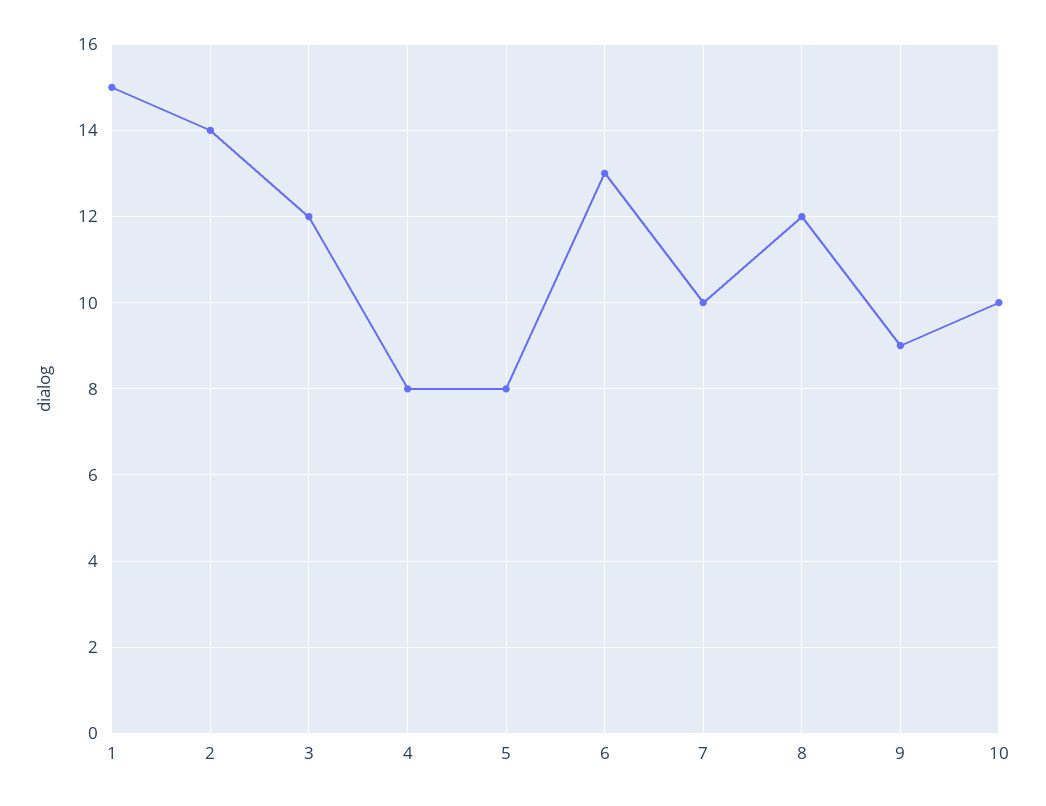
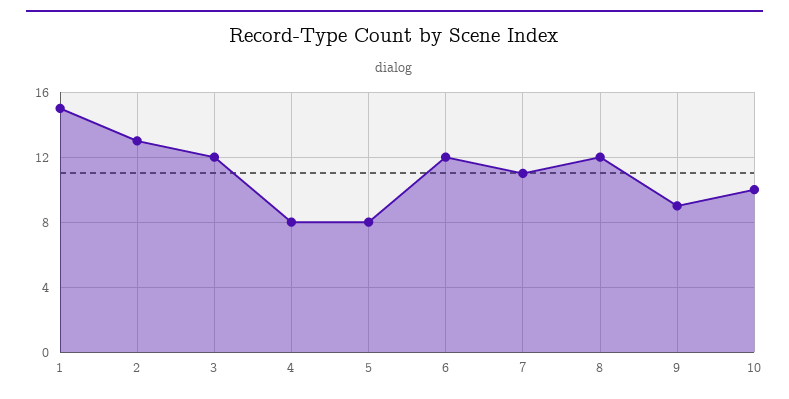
2: 14 -> 13
6: 13 -> 12
7: 10 -> 11

